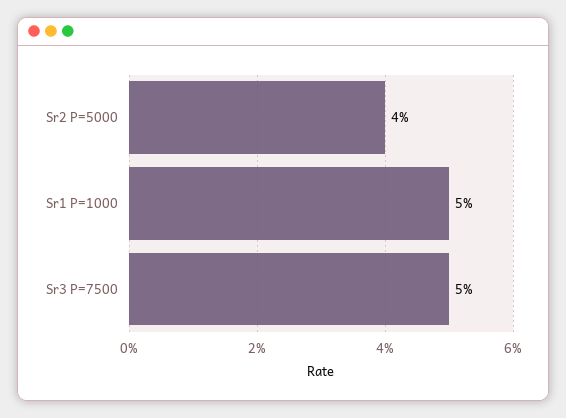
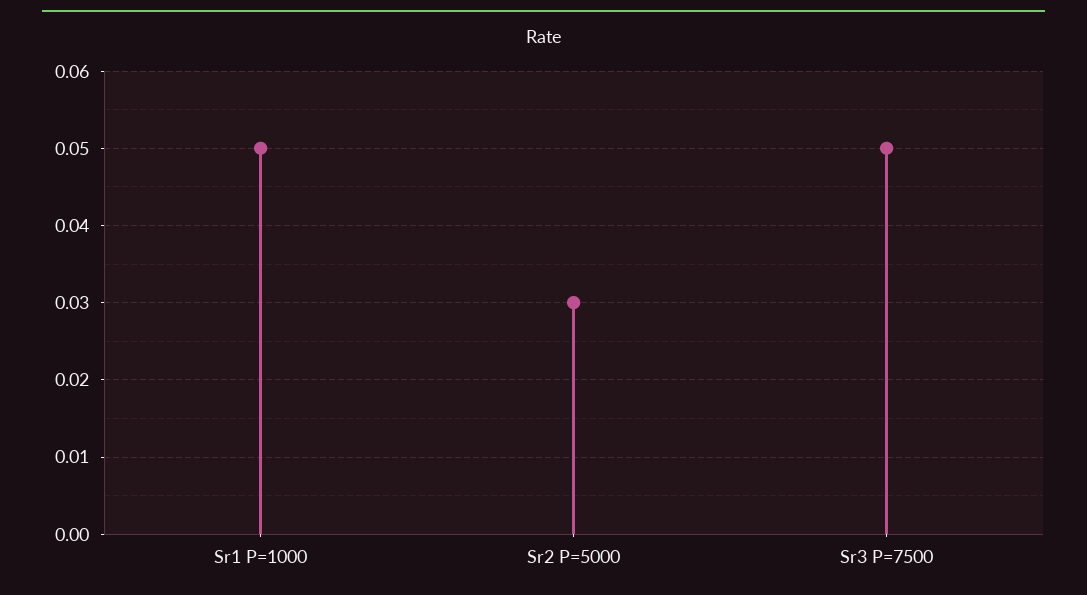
Sr2 P=5000: 0.04 -> 0.03

